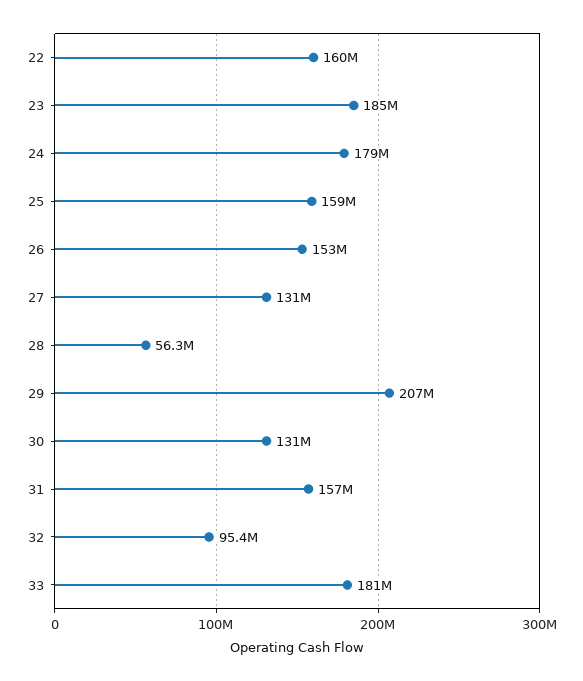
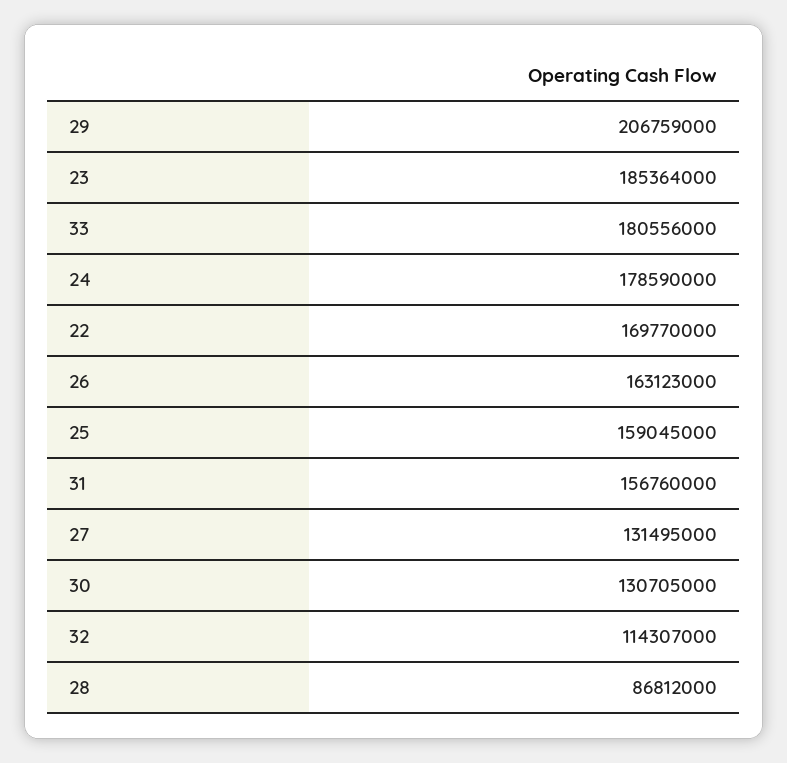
22: 160000000 -> 169770000
26: 153000000 -> 163123000
28: 56300000 -> 86812000
32: 95400000 -> 114307000

